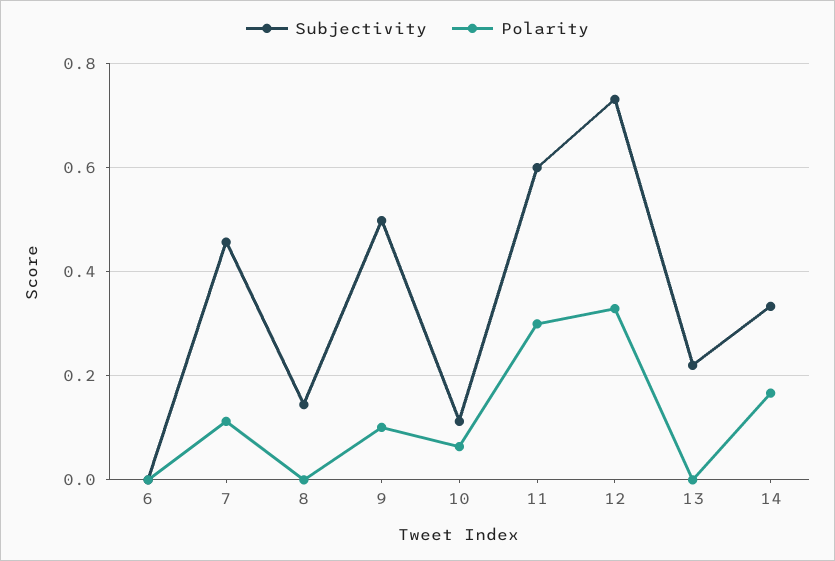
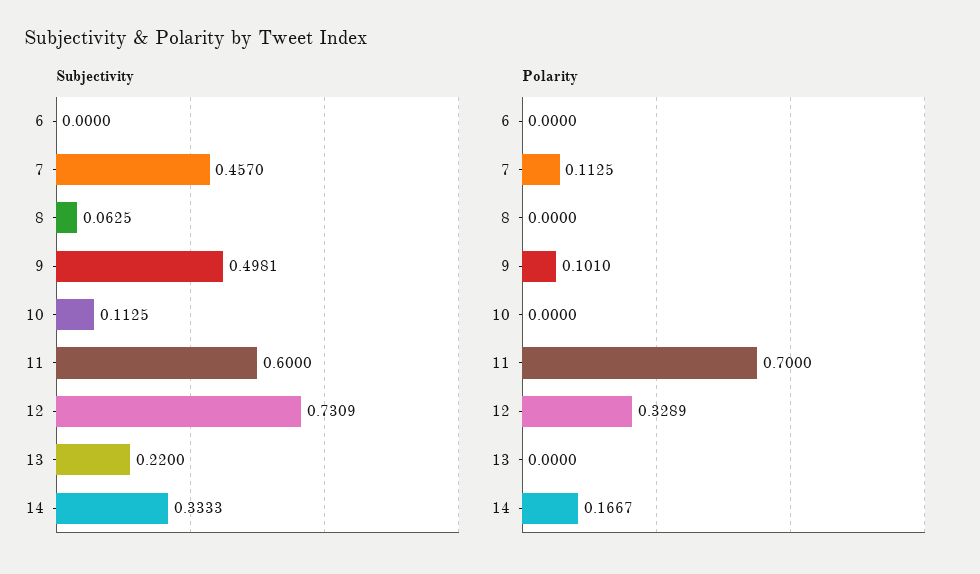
Subjectivity, 8: 0.14 -> 0.0625
Polarity, 10: 0.06 -> 0
Polarity, 11: 0.3 -> 0.7

